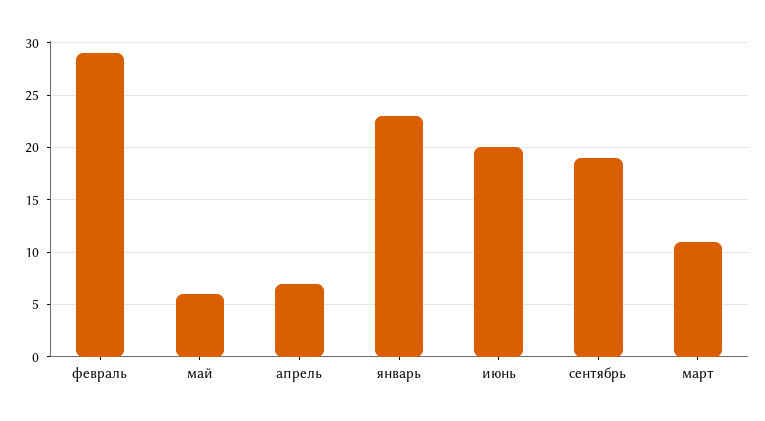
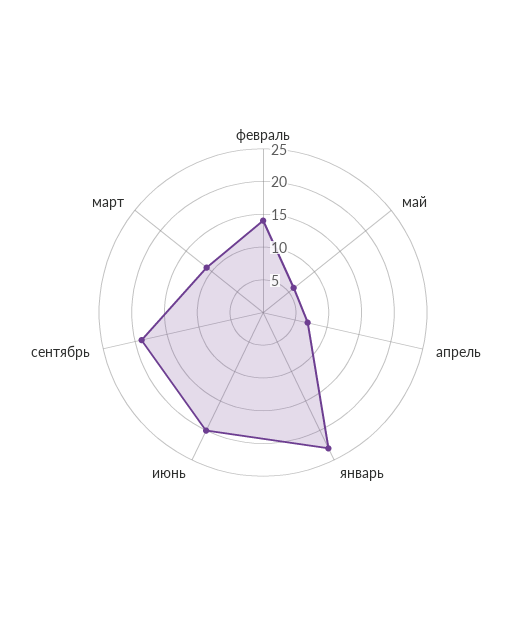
февраль: 29 -> 15

